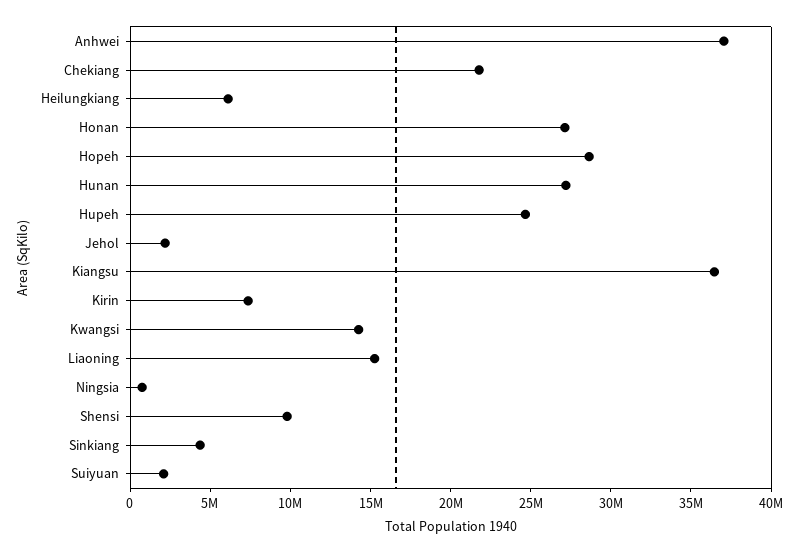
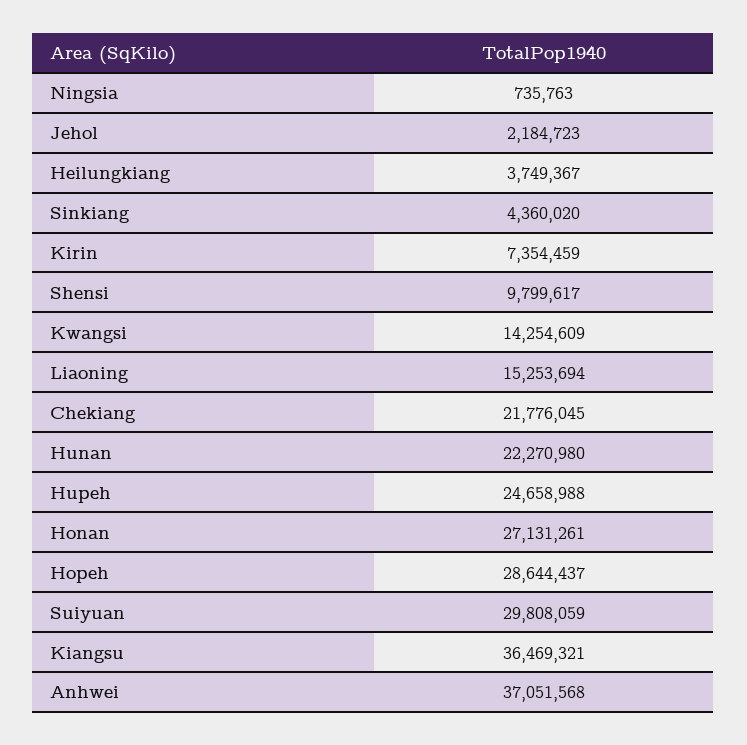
Heilungkiang: 6000000 -> 3749367
Hunan: 27000000 -> 22270980
Suiyuan: 2000000 -> 29808059

